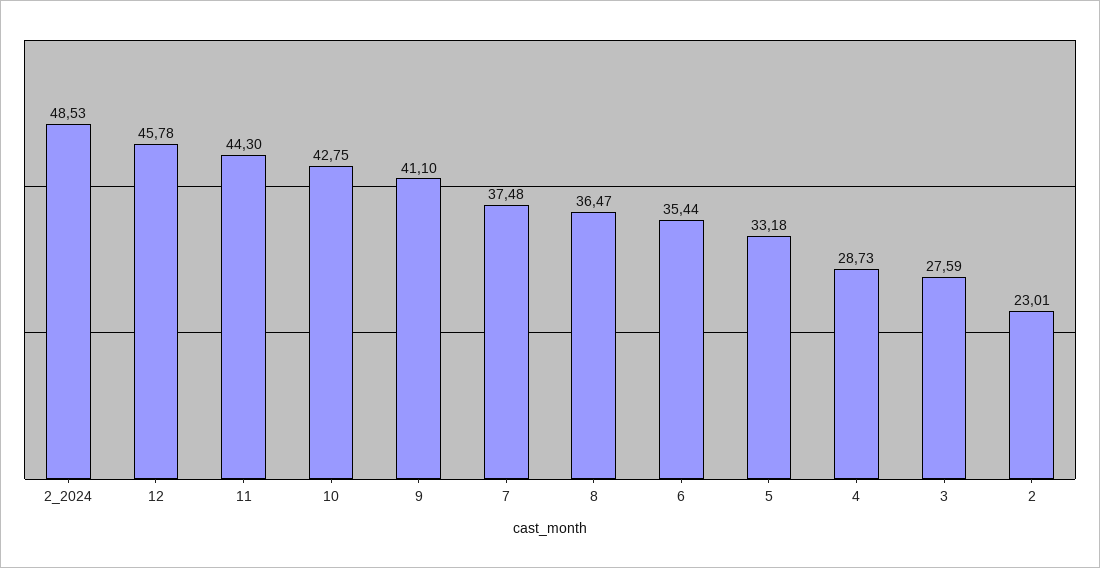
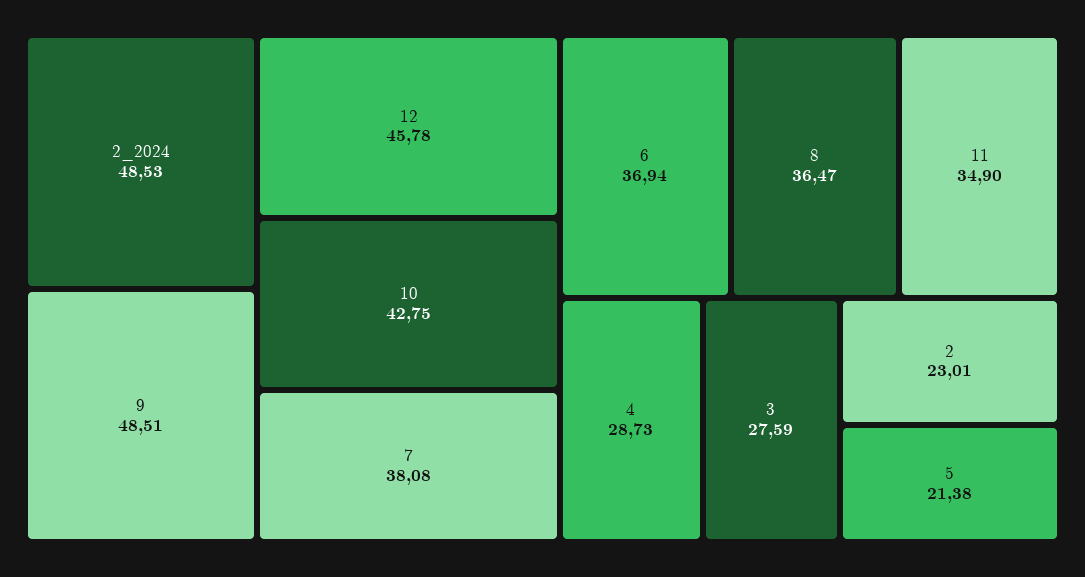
11: 44.3 -> 34.9
9: 41.1 -> 48.51
7: 37.48 -> 38.08
6: 35.44 -> 36.94
5: 33.18 -> 21.38

